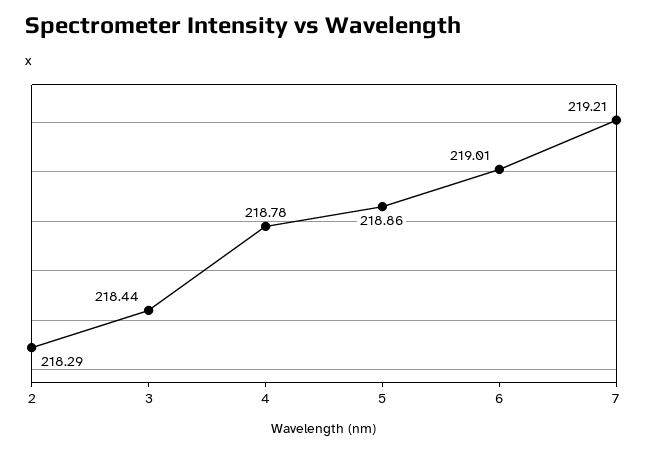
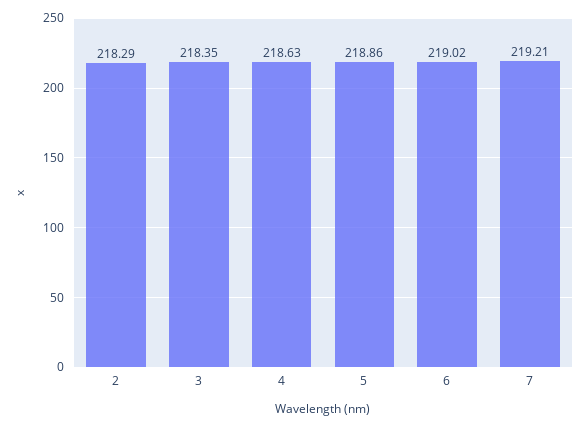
3: 218.44 -> 218.35
4: 218.78 -> 218.63
6: 219.01 -> 219.02

